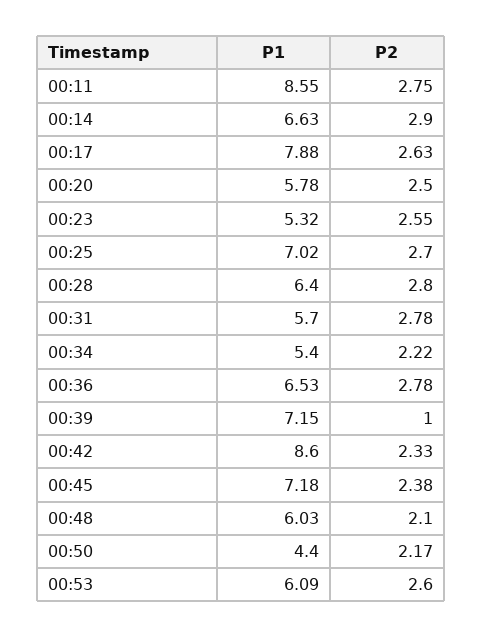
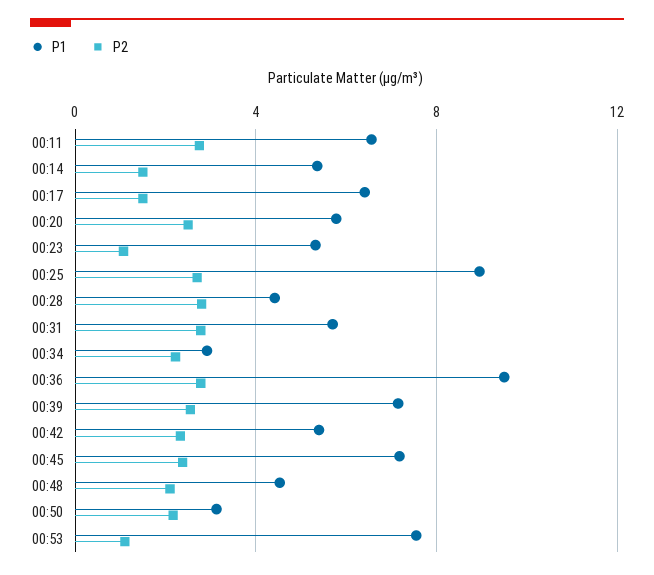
P1, 00:11: 8.55 -> 6.5
P1, 00:14: 6.63 -> 5.5
P2, 00:14: 2.9 -> 1.5
P1, 00:17: 7.88 -> 6.5
P2, 00:17: 2.63 -> 1.5
P2, 00:23: 2.55 -> 1
P1, 00:25: 7.02 -> 9
P1, 00:28: 6.4 -> 4.5
P1, 00:34: 5.4 -> 3
P1, 00:36: 6.53 -> 9.5
P2, 00:39: 1 -> 2.5
P1, 00:42: 8.6 -> 5.5
P1, 00:48: 6.03 -> 4.5
P1, 00:50: 4.4 -> 3
P1, 00:53: 6.09 -> 7.5
P2, 00:53: 2.6 -> 1

